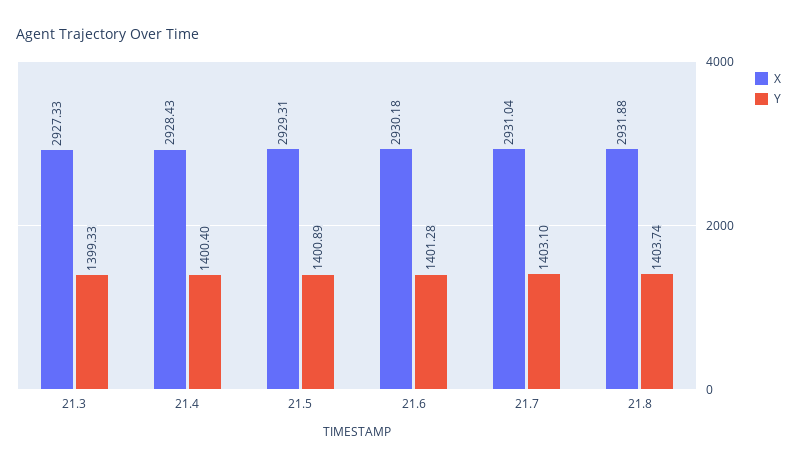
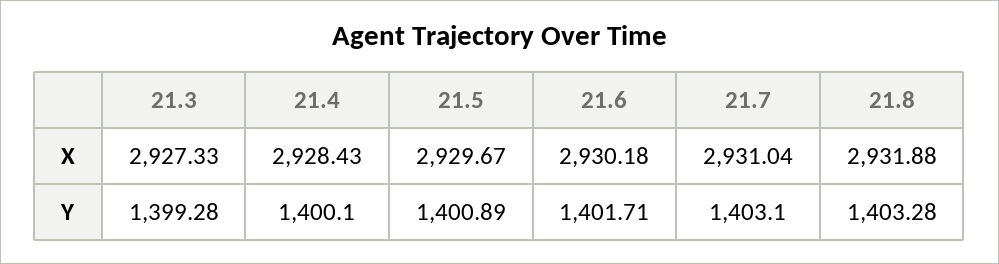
Y, 21.3: 1399.33 -> 1399.28
Y, 21.4: 1400.4 -> 1400.1
X, 21.5: 2929.31 -> 2929.67
Y, 21.6: 1401.28 -> 1401.71
Y, 21.8: 1403.74 -> 1403.28

